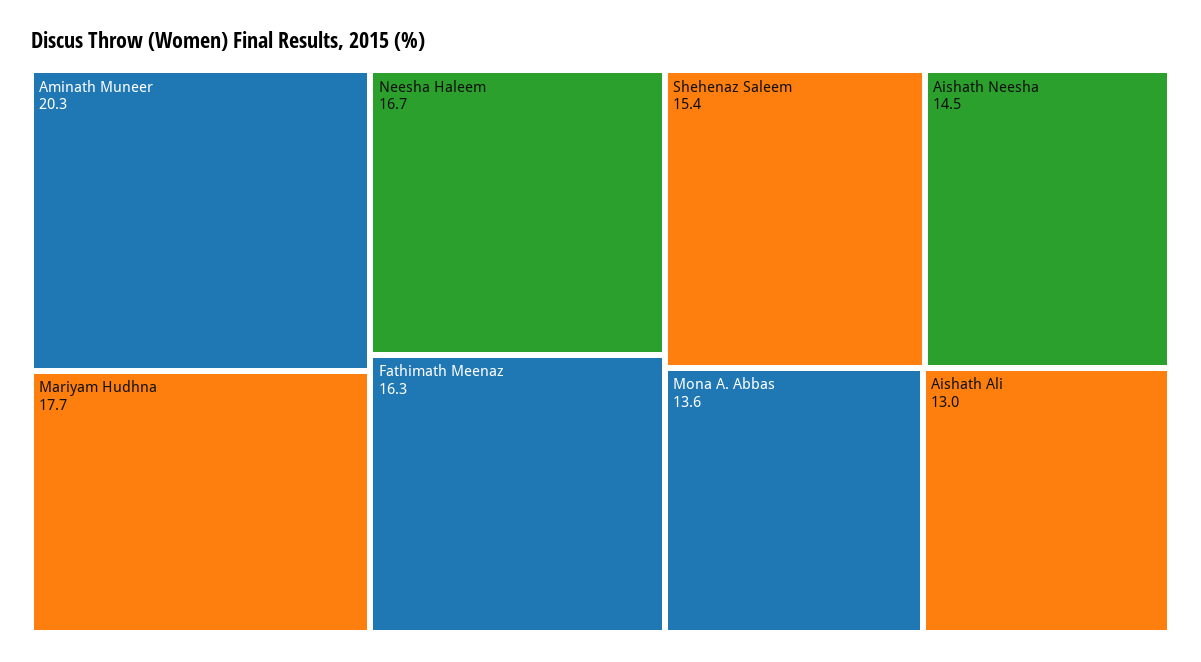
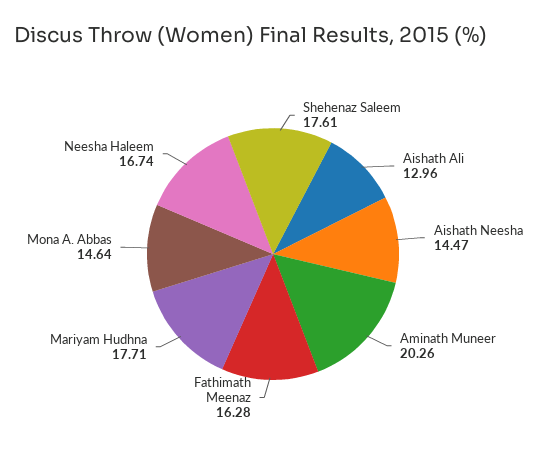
Shehenaz Saleem: 15.4 -> 17.61
Mona A. Abbas: 13.6 -> 14.64

